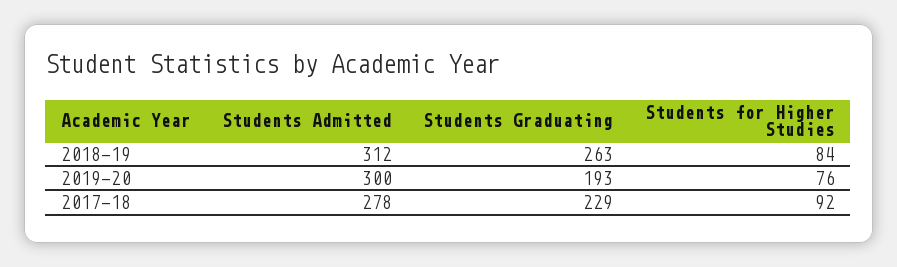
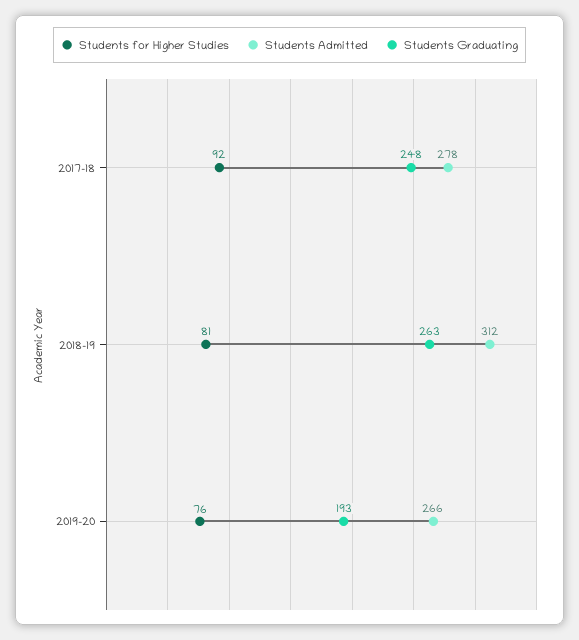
Students for Higher Studies, 2018-19: 84 -> 81
Students Admitted, 2019-20: 300 -> 266
Students Graduating, 2017-18: 229 -> 248

